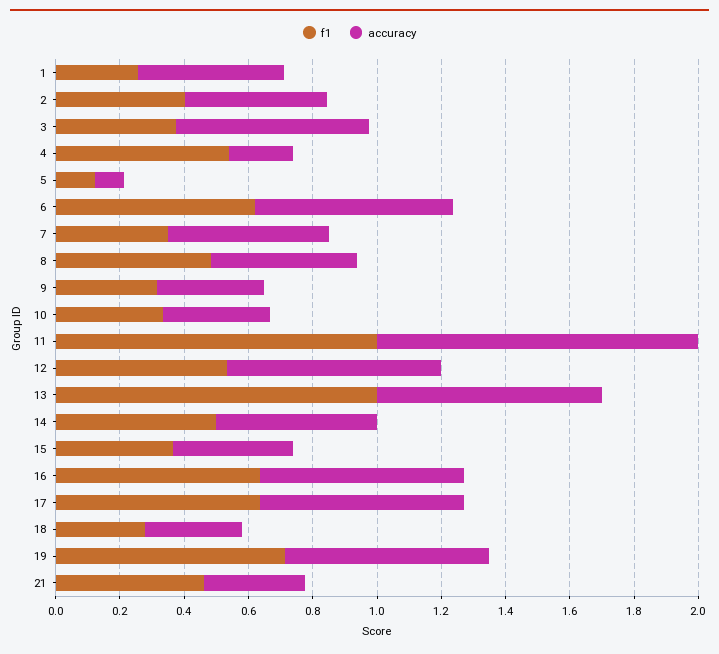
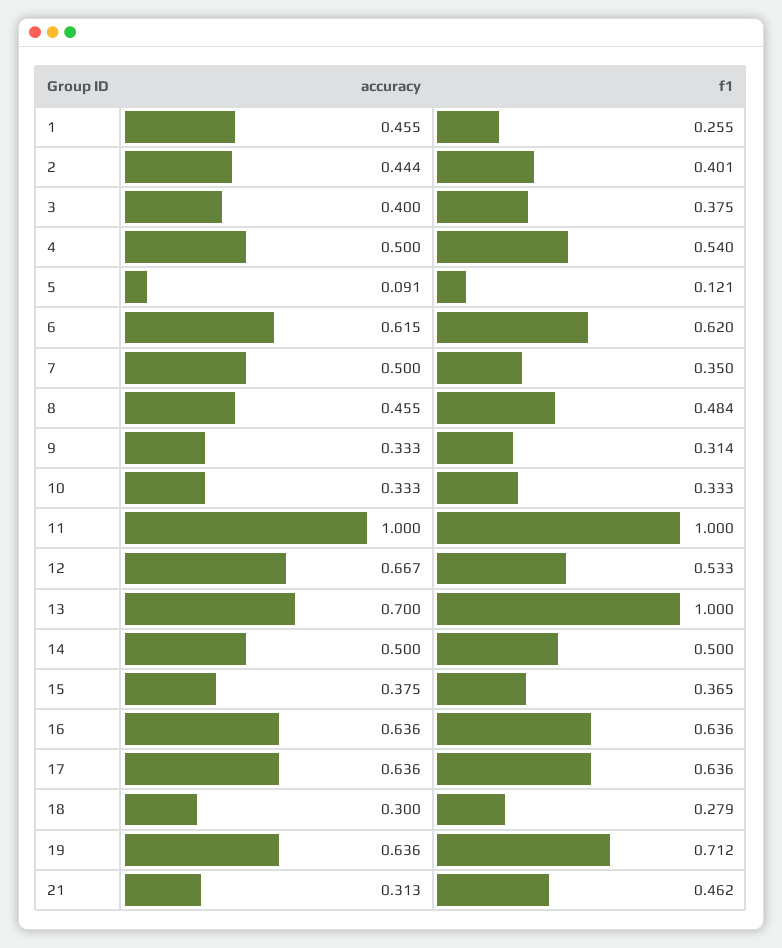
accuracy, 3: 0.6 -> 0.4
accuracy, 4: 0.2 -> 0.5

